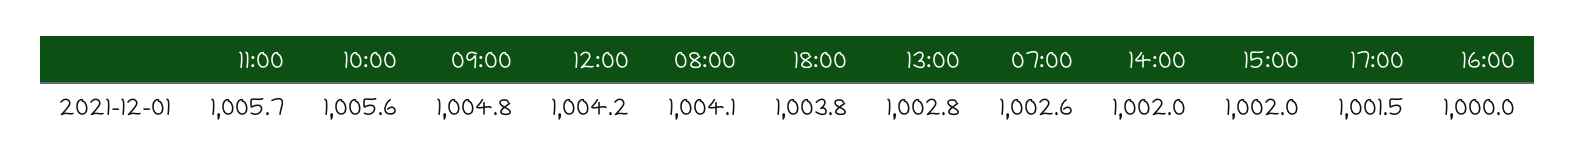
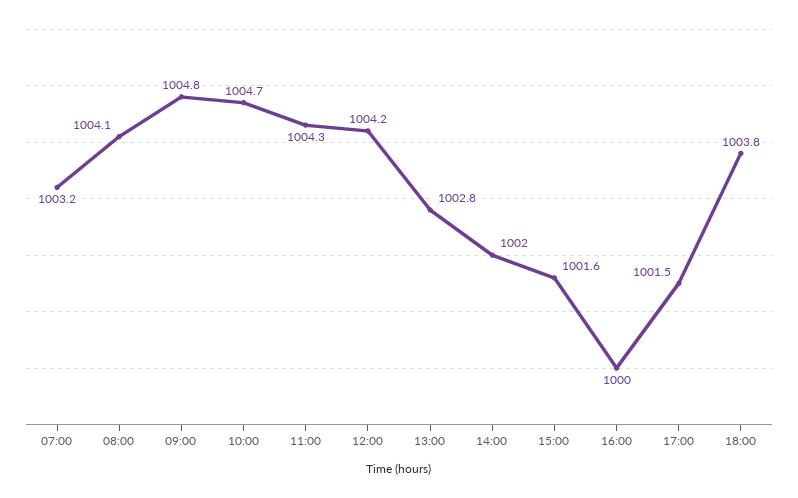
11:00: 1005.7 -> 1004.3
10:00: 1005.6 -> 1004.7
07:00: 1002.6 -> 1003.2
15:00: 1002 -> 1001.6

